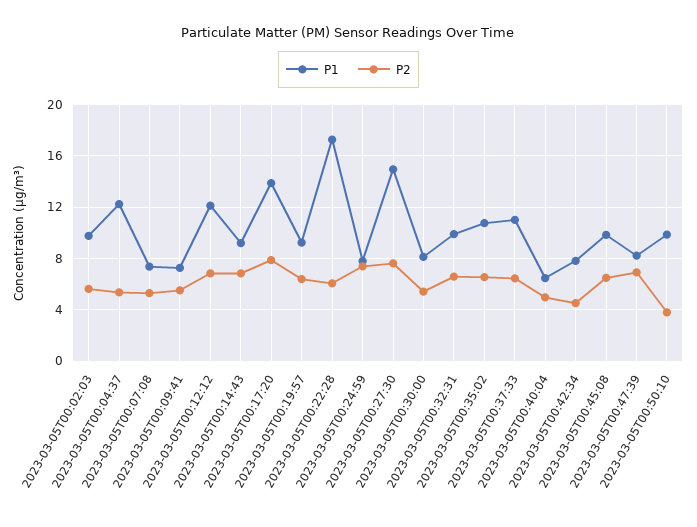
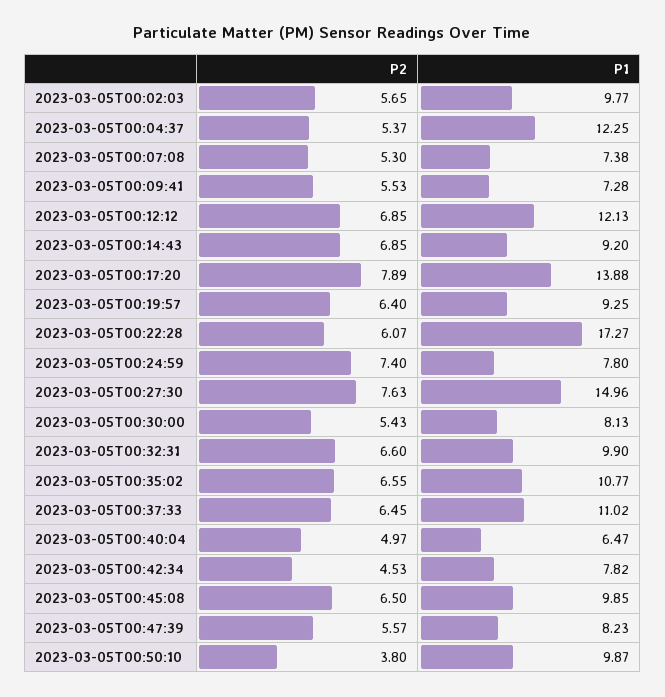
P2, 2023-03-05T00:47:39: 7 -> 5.57

